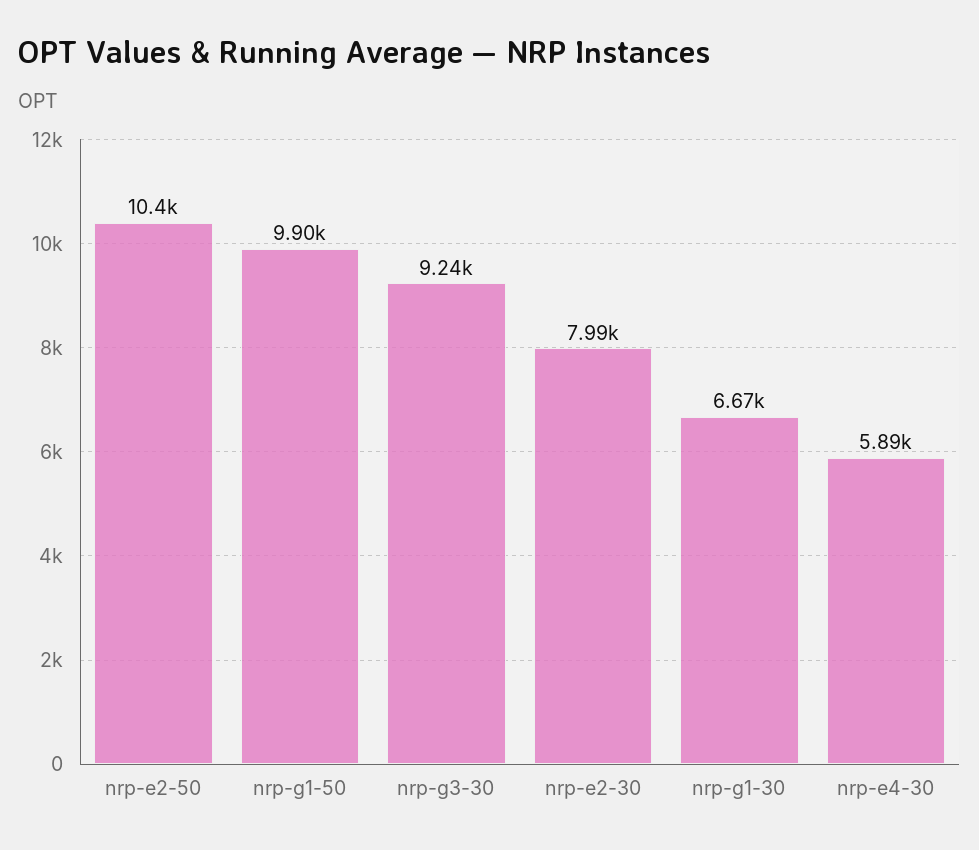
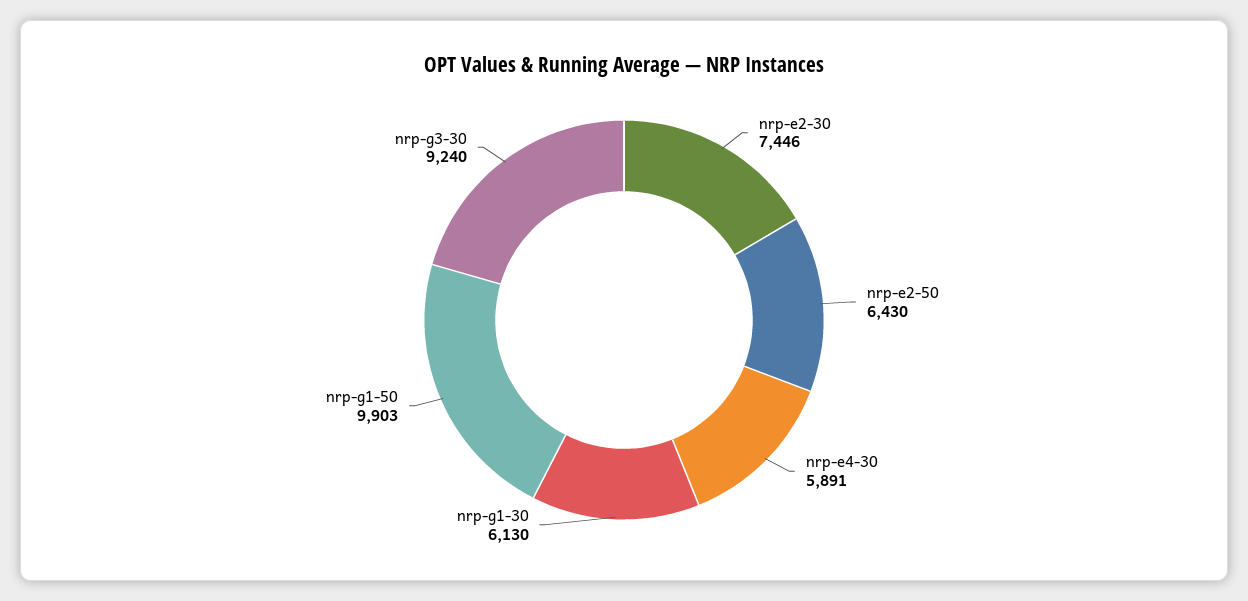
nrp-e2-50: 10400 -> 6430
nrp-e2-30: 7990 -> 7446
nrp-g1-30: 6670 -> 6130

